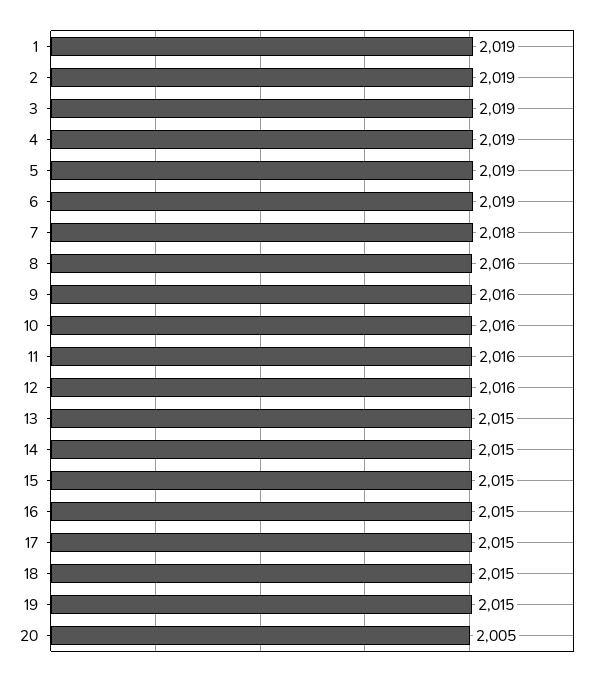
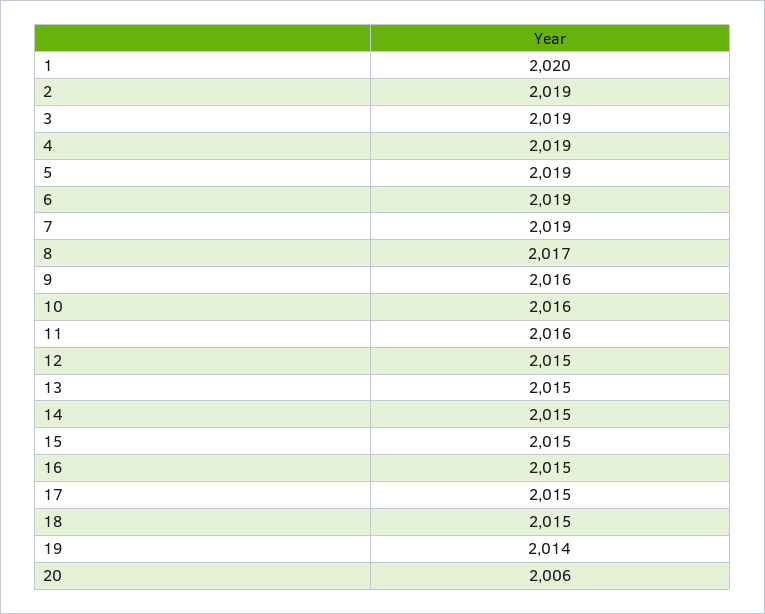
1: 2019 -> 2020
7: 2018 -> 2019
8: 2016 -> 2017
12: 2016 -> 2015
19: 2015 -> 2014
20: 2005 -> 2006

